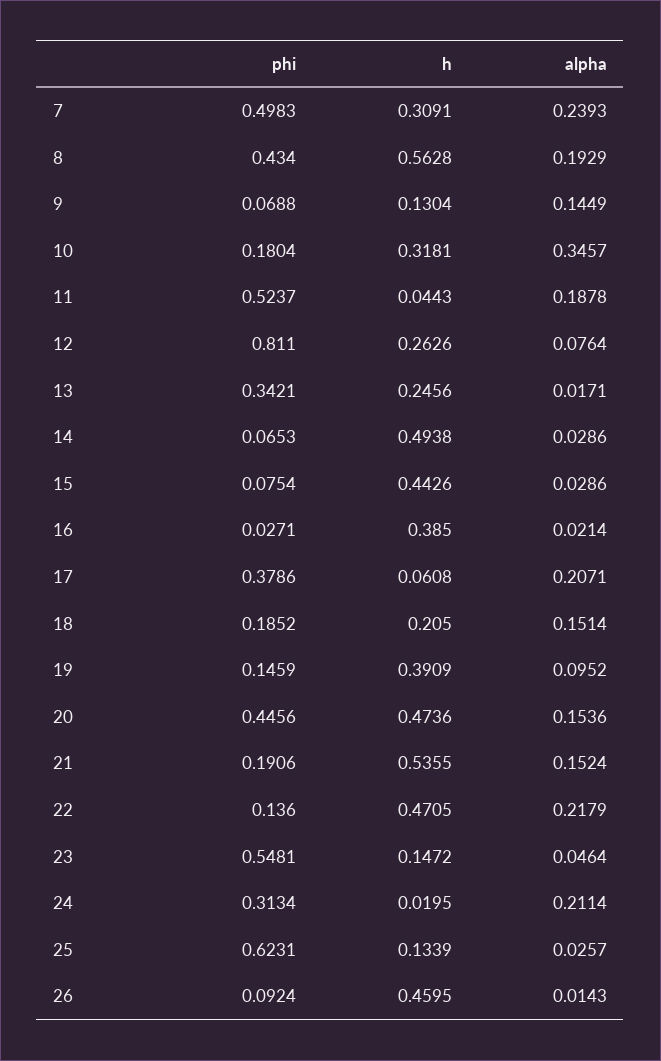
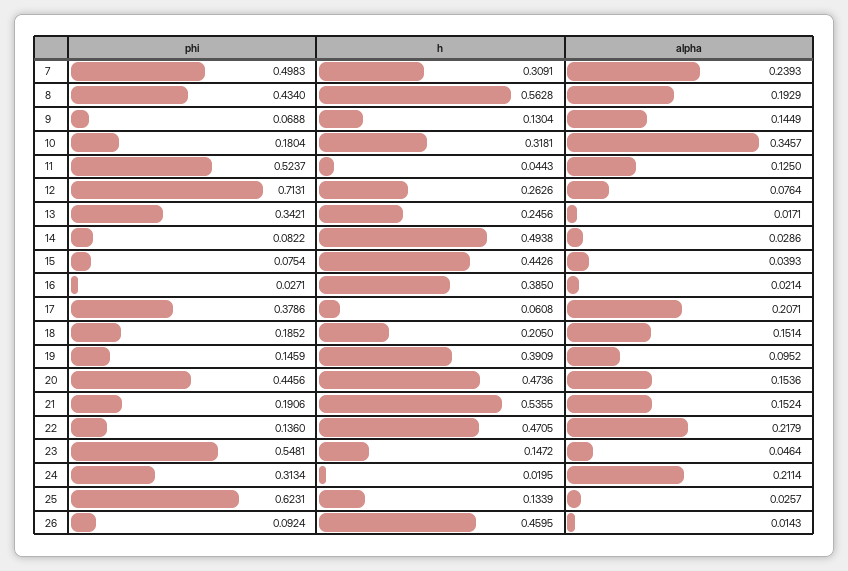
alpha, 11: 0.1878 -> 0.125
phi, 12: 0.811 -> 0.7131
phi, 14: 0.0653 -> 0.0822
alpha, 15: 0.0286 -> 0.0393

